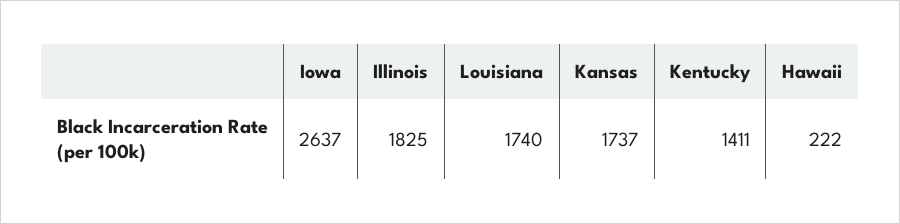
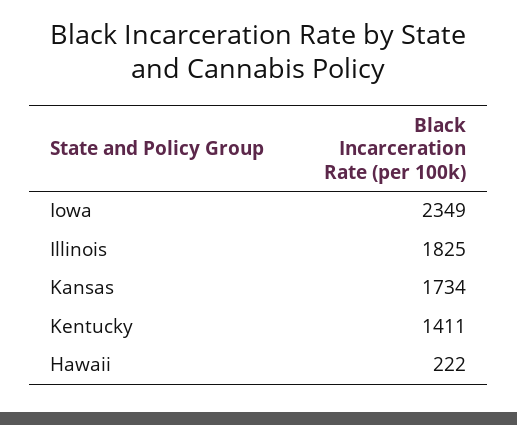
Iowa: 2637 -> 2349
Louisiana: 1740 -> none
Kansas: 1737 -> 1734

